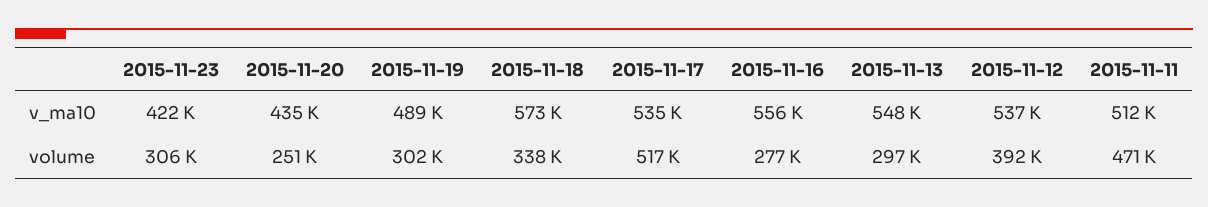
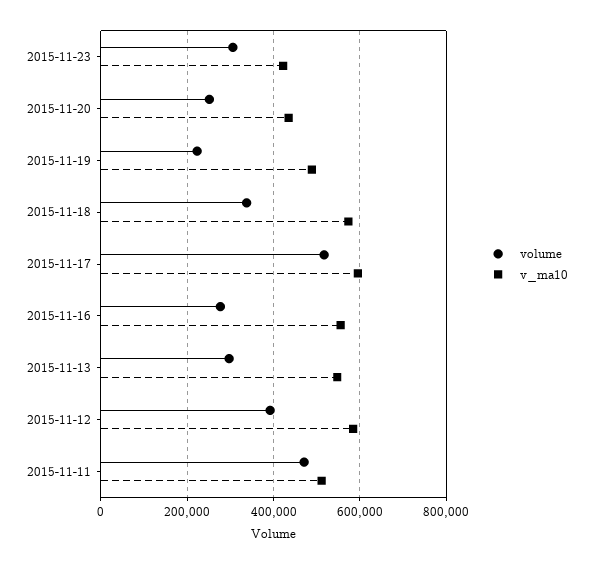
v_ma10, 2015-11-17: 535000 -> 600000
v_ma10, 2015-11-12: 537000 -> 580000
volume, 2015-11-19: 302000 -> 220000

